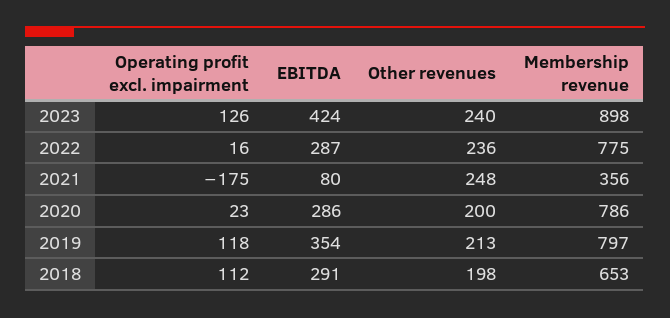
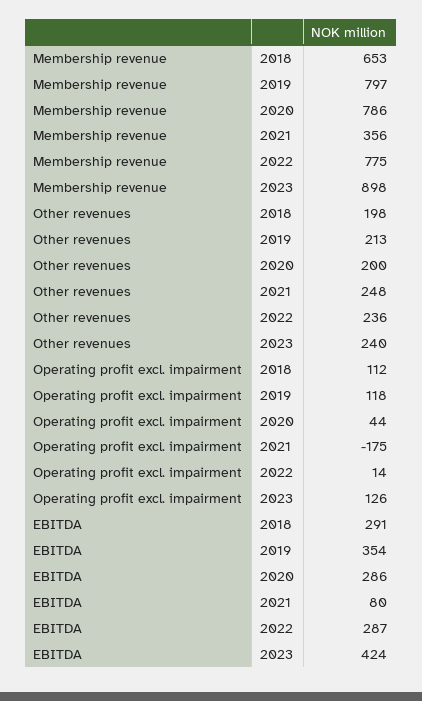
Operating profit excl. impairment, 2022: 16 -> 14
Operating profit excl. impairment, 2020: 23 -> 44

